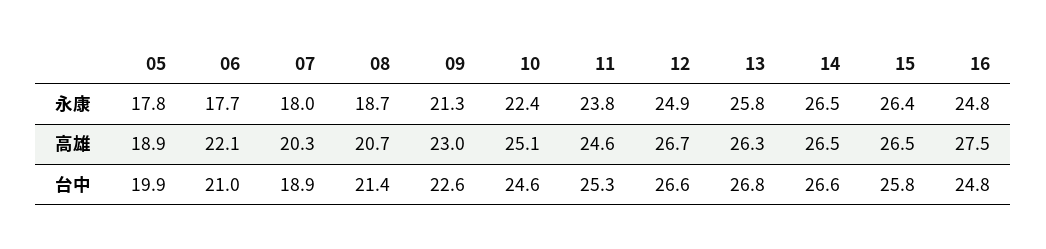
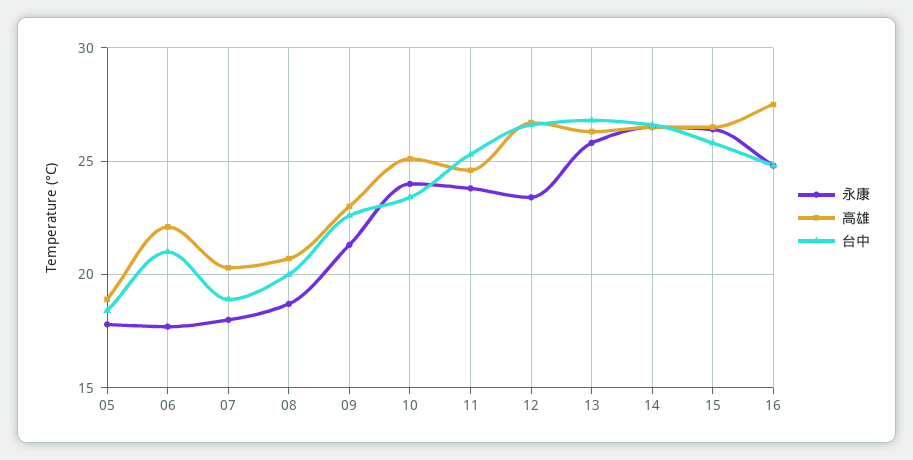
永康, 10: 22.4 -> 24
永康, 12: 24.9 -> 23.5
台中, 05: 19.9 -> 18.5
台中, 08: 21.4 -> 20
台中, 10: 24.6 -> 23.5

